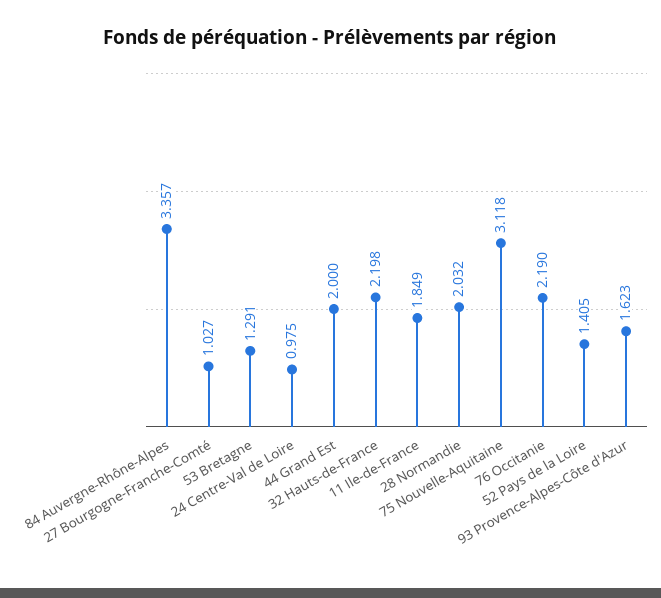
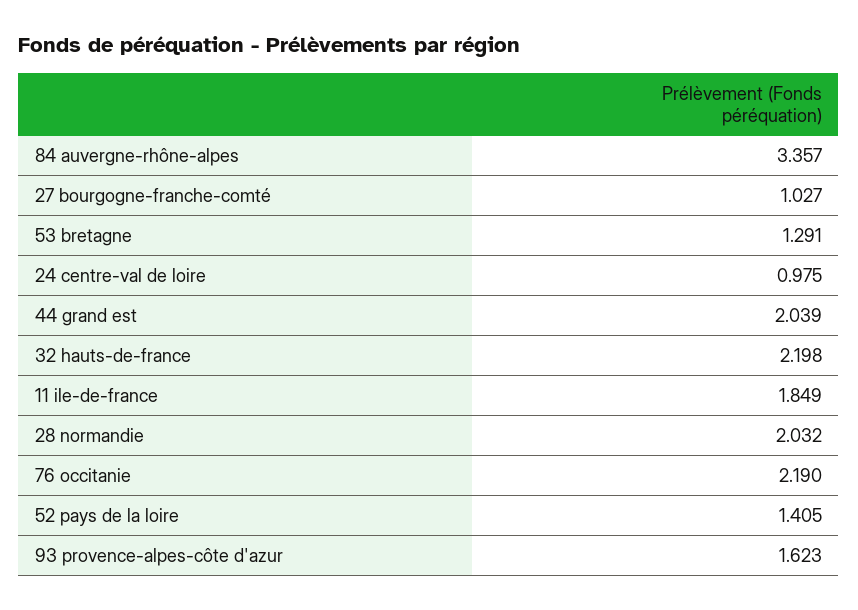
44 Grand Est: 2 -> 2.039
75 Nouvelle-Aquitaine: 3.118 -> none

